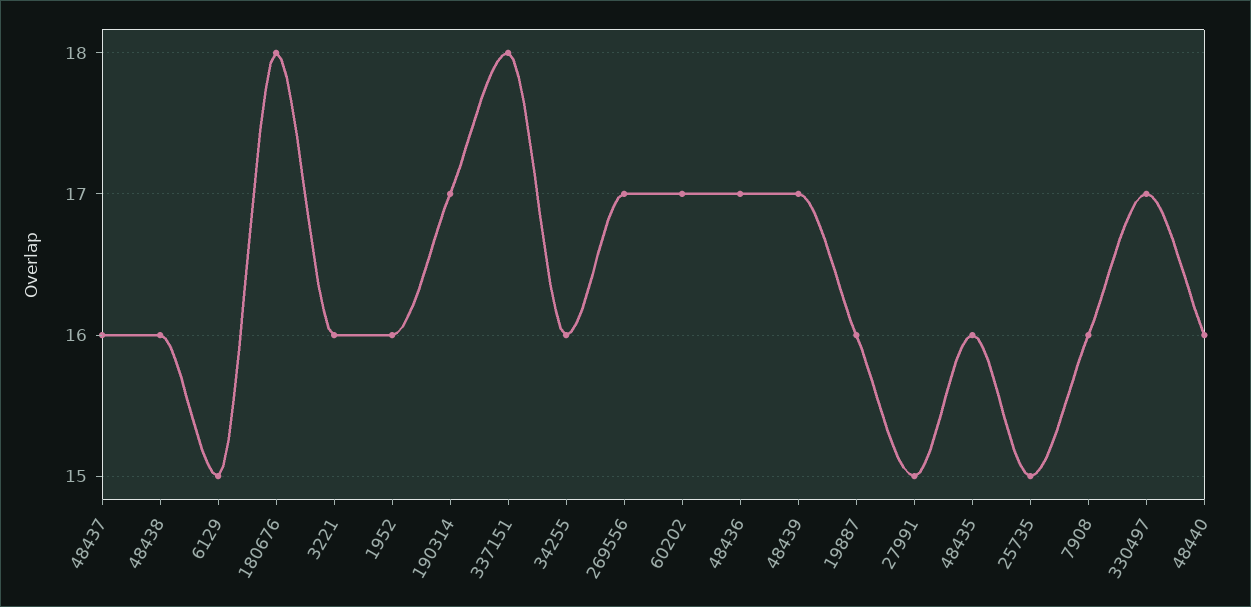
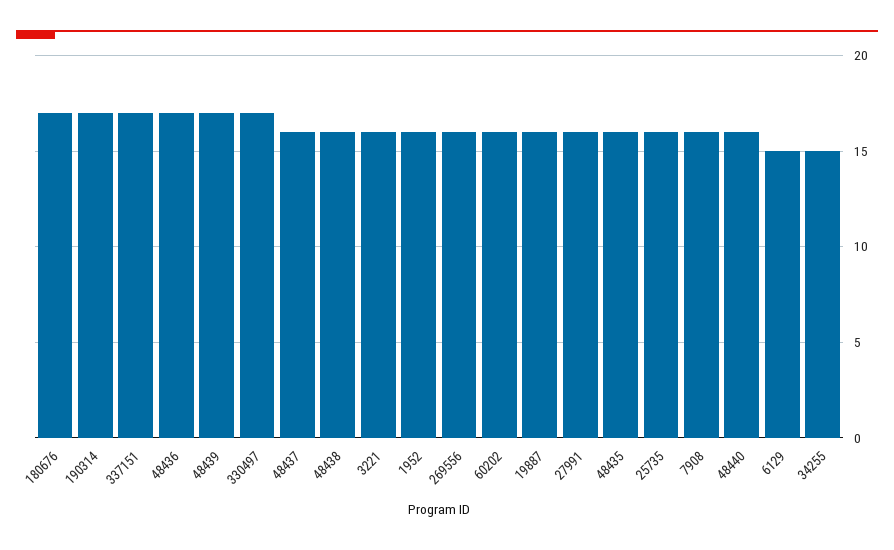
180676: 18 -> 17
337151: 18 -> 17
34255: 16 -> 15
269556: 17 -> 16
60202: 17 -> 16
27991: 15 -> 16
25735: 15 -> 16

